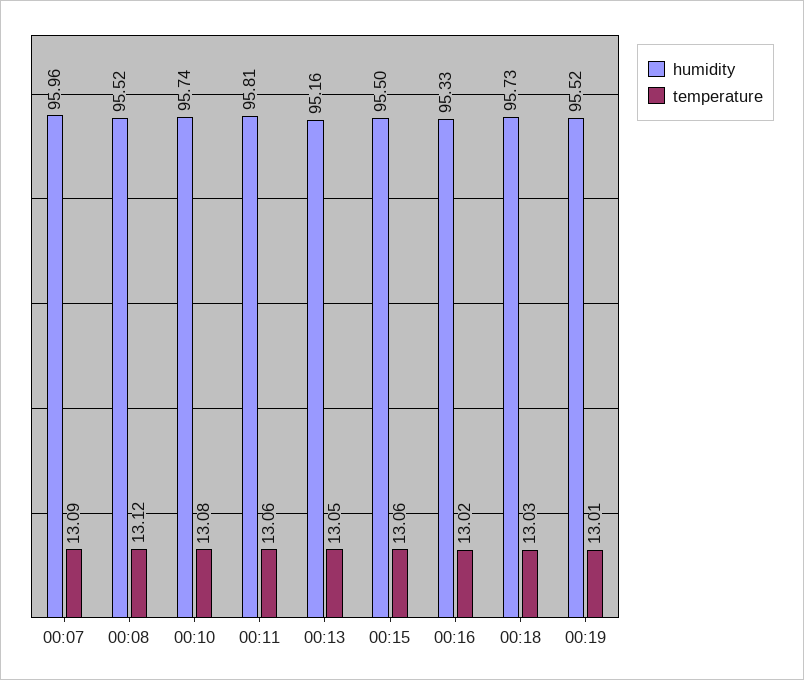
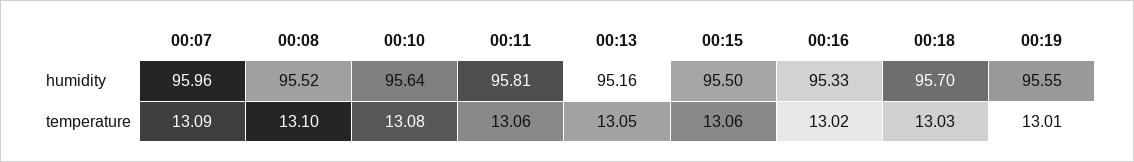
temperature, 00:08: 13.12 -> 13.1
humidity, 00:10: 95.74 -> 95.64
humidity, 00:18: 95.73 -> 95.7
humidity, 00:19: 95.52 -> 95.55

